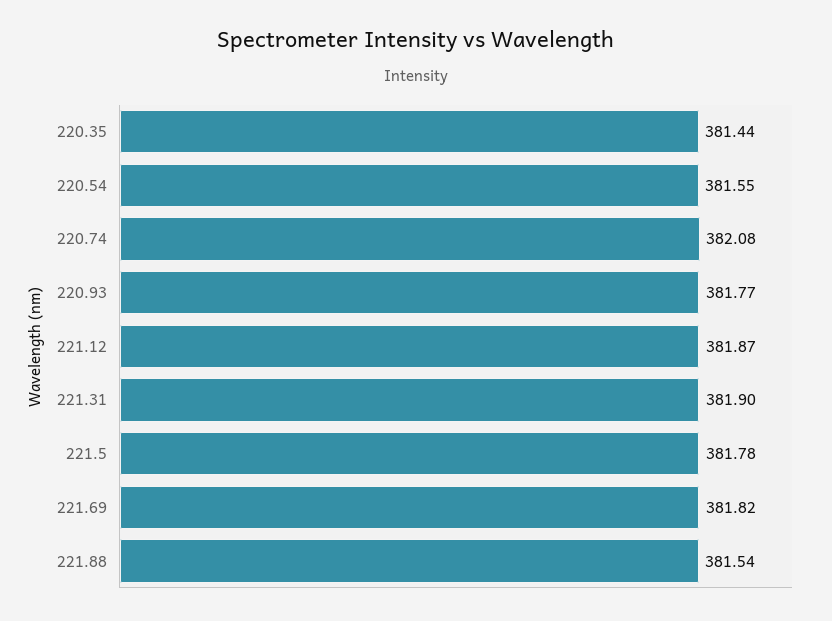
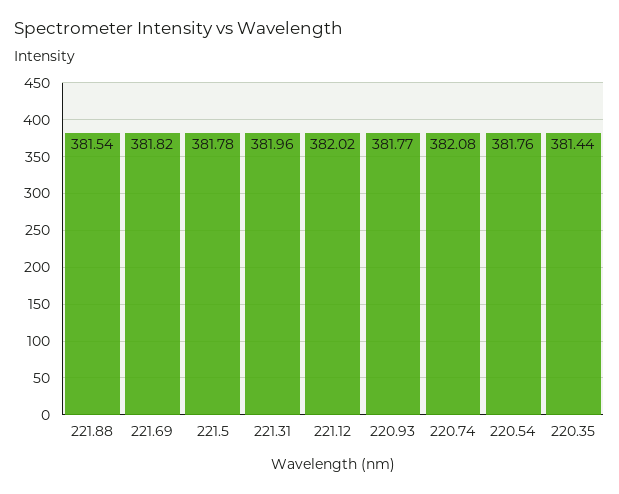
220.54: 381.55 -> 381.76
221.12: 381.87 -> 382.02
221.31: 381.9 -> 381.96

